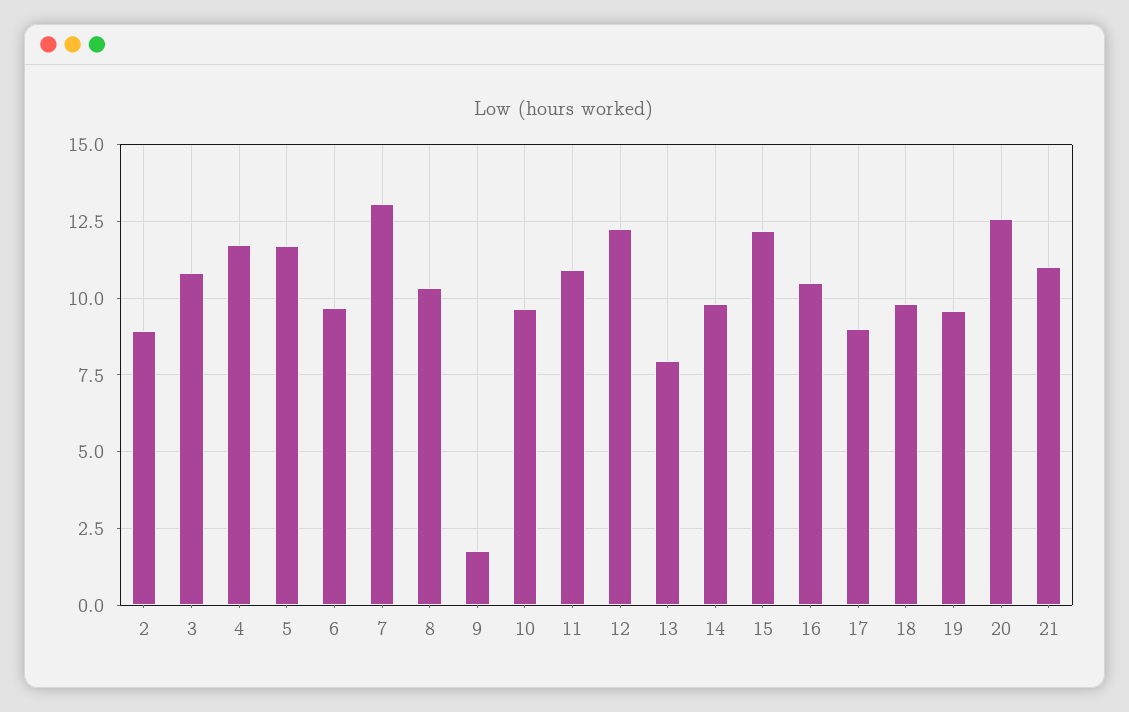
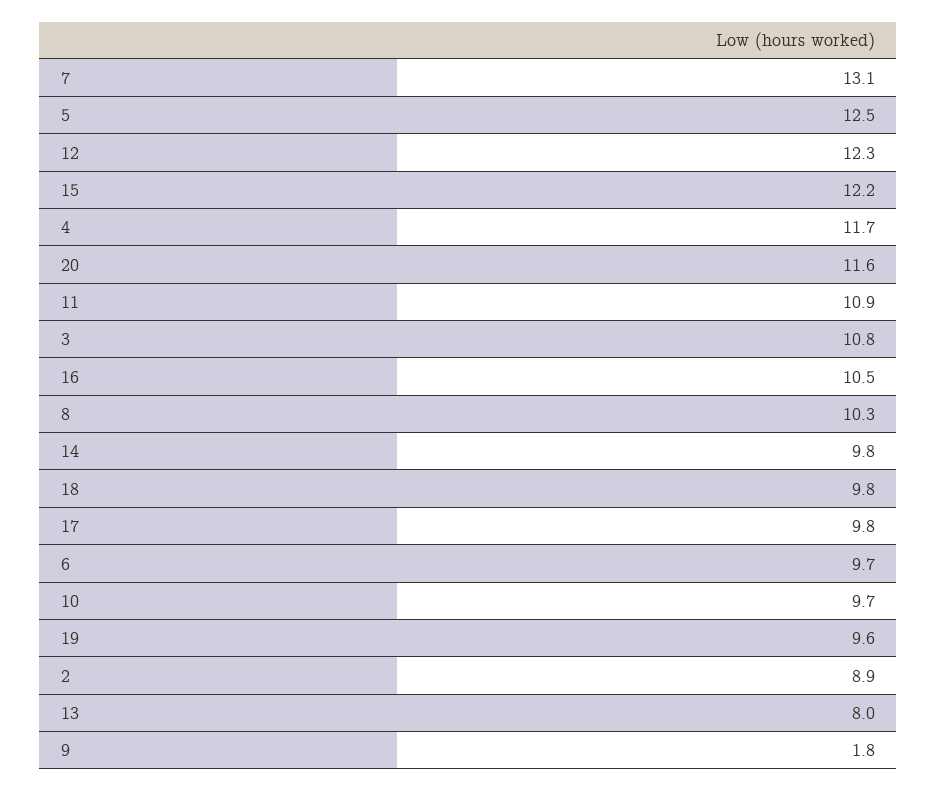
5: 11.75 -> 12.5
17: 9 -> 9.8
20: 12.5 -> 11.6
21: 11 -> none

